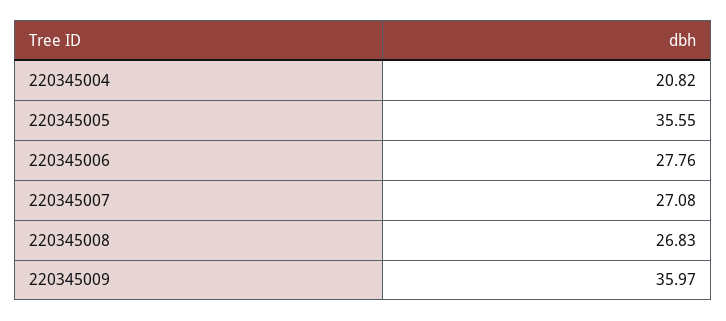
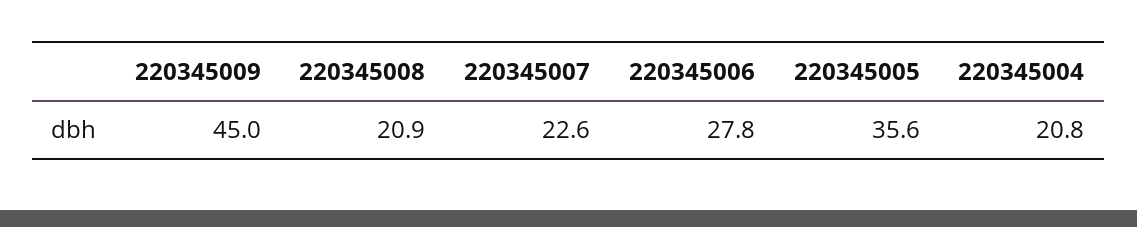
220345007: 27.08 -> 22.6
220345008: 26.83 -> 20.9
220345009: 35.97 -> 45

